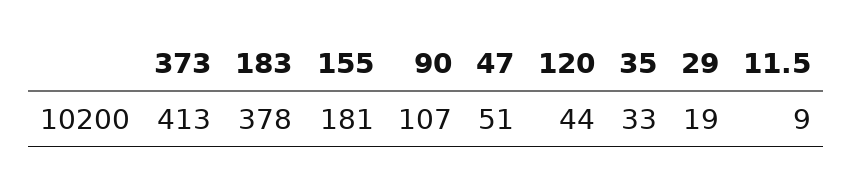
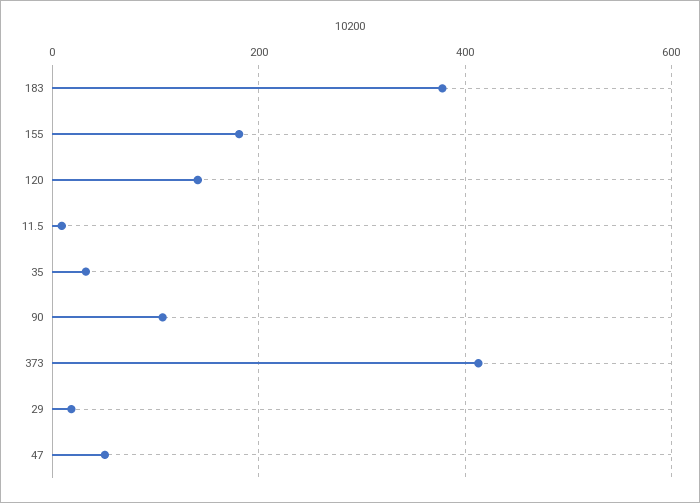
120: 44 -> 140

